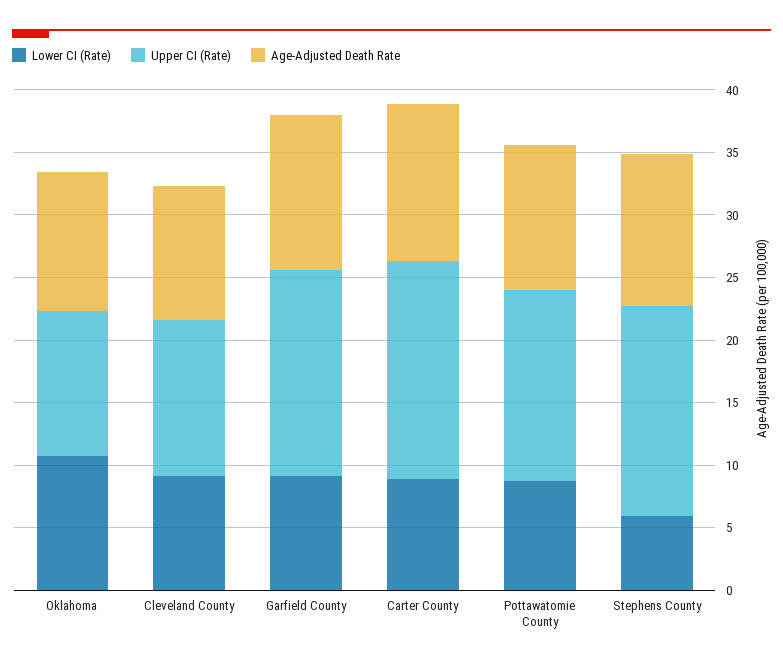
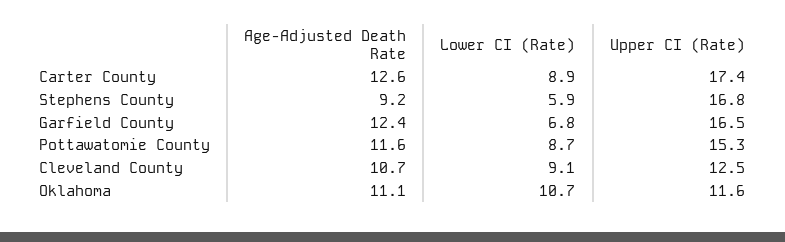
Lower CI (Rate), Garfield County: 9 -> 6.8
Age-Adjusted Death Rate, Stephens County: 12 -> 9.2

